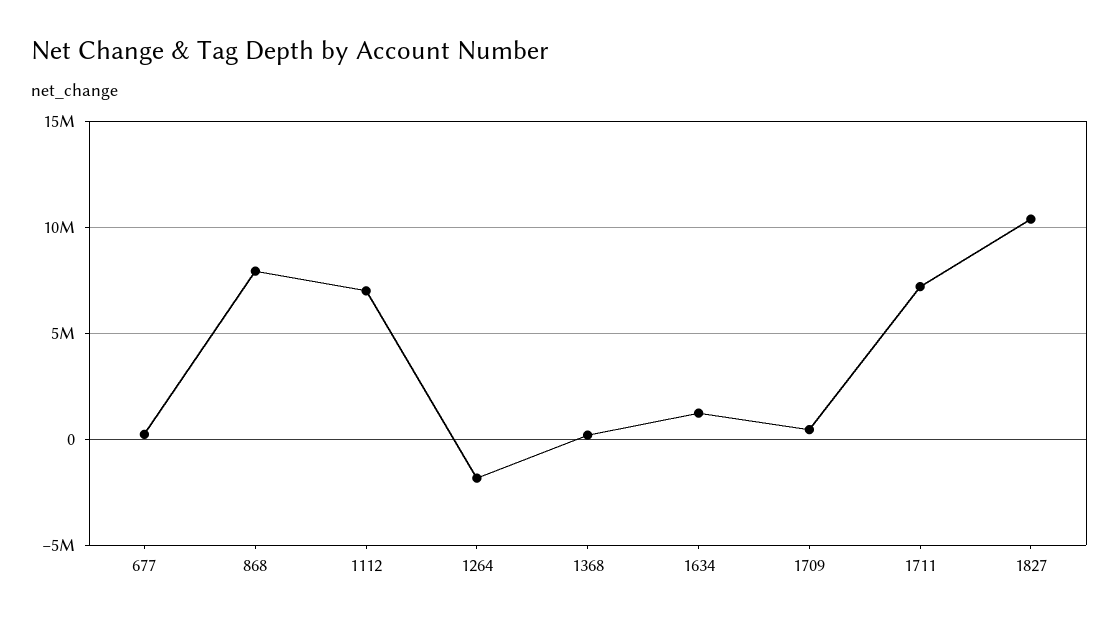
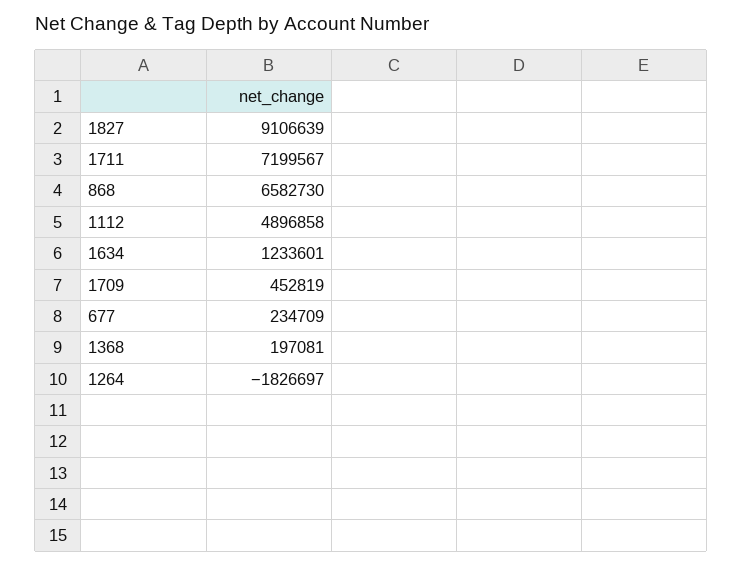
868: 8000000 -> 6582730
1112: 7000000 -> 4896858
1827: 10500000 -> 9106639

